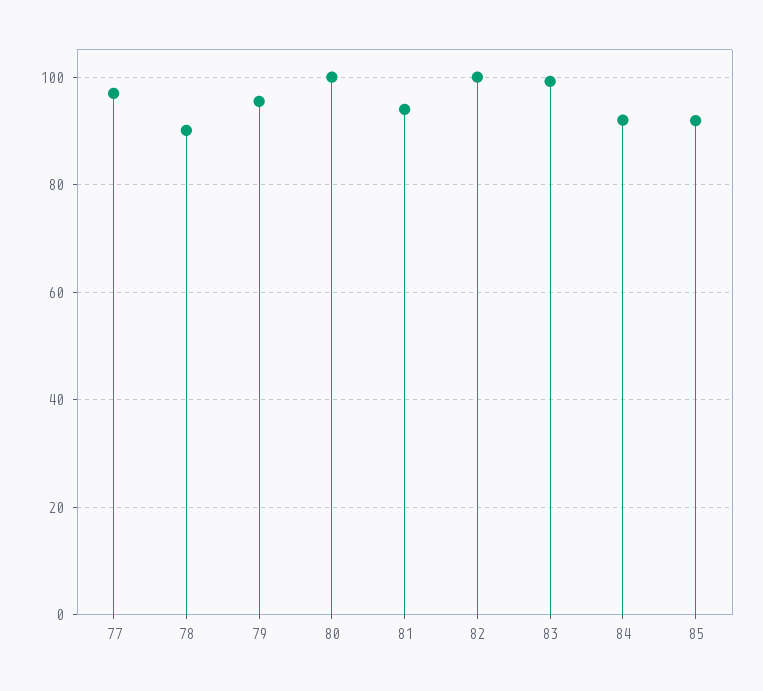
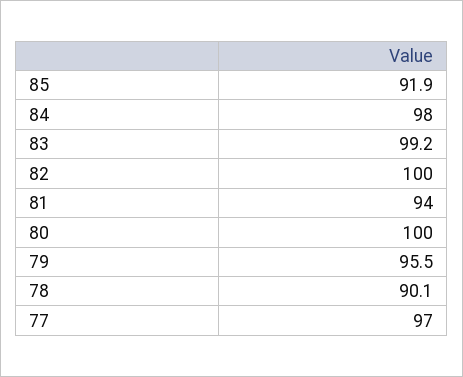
84: 92 -> 98

